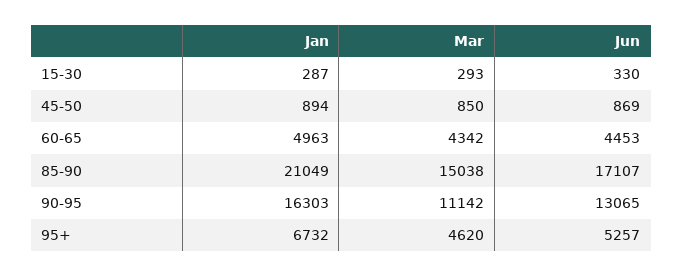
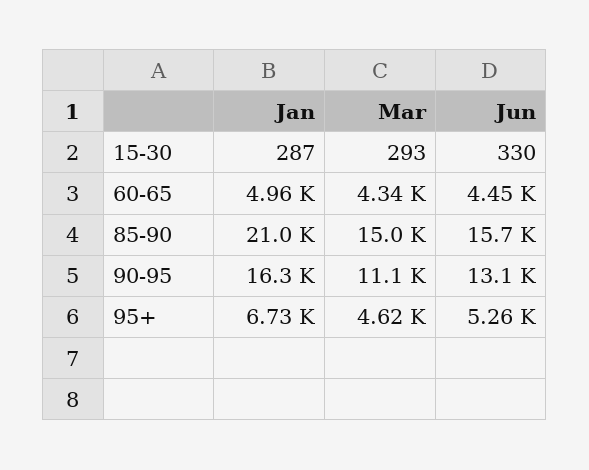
Jan, 45-50: 894 -> none
Mar, 45-50: 850 -> none
Jun, 45-50: 869 -> none
Jun, 85-90: 17107 -> 15700

